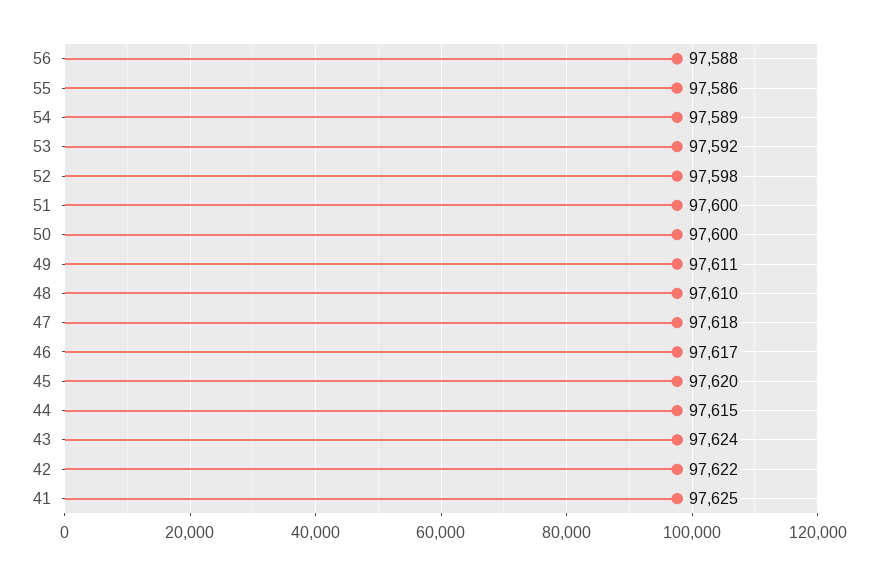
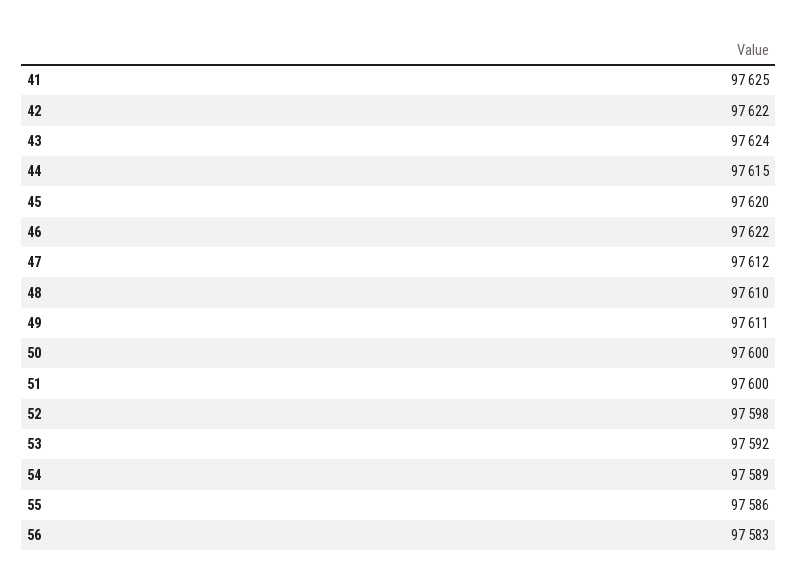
56: 97588 -> 97583
47: 97618 -> 97612
46: 97617 -> 97622

